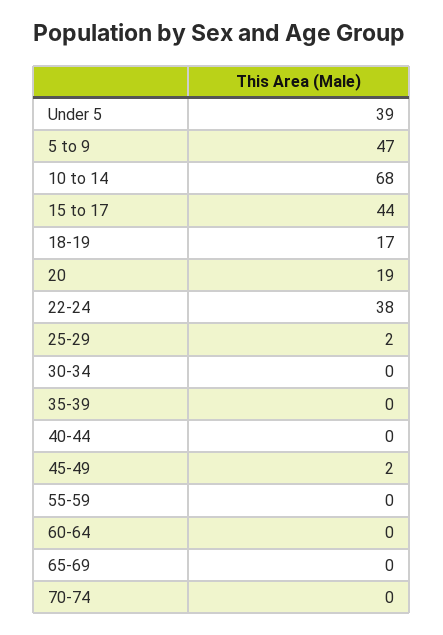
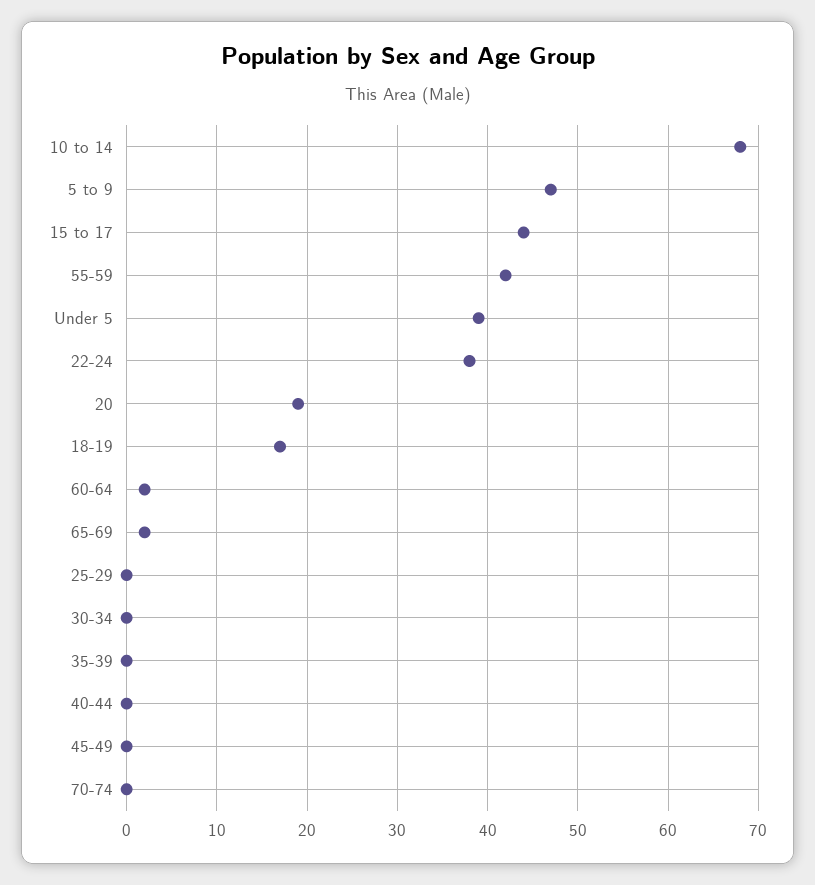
25-29: 2 -> 0
45-49: 2 -> 0
55-59: 0 -> 42
60-64: 0 -> 2
65-69: 0 -> 2

